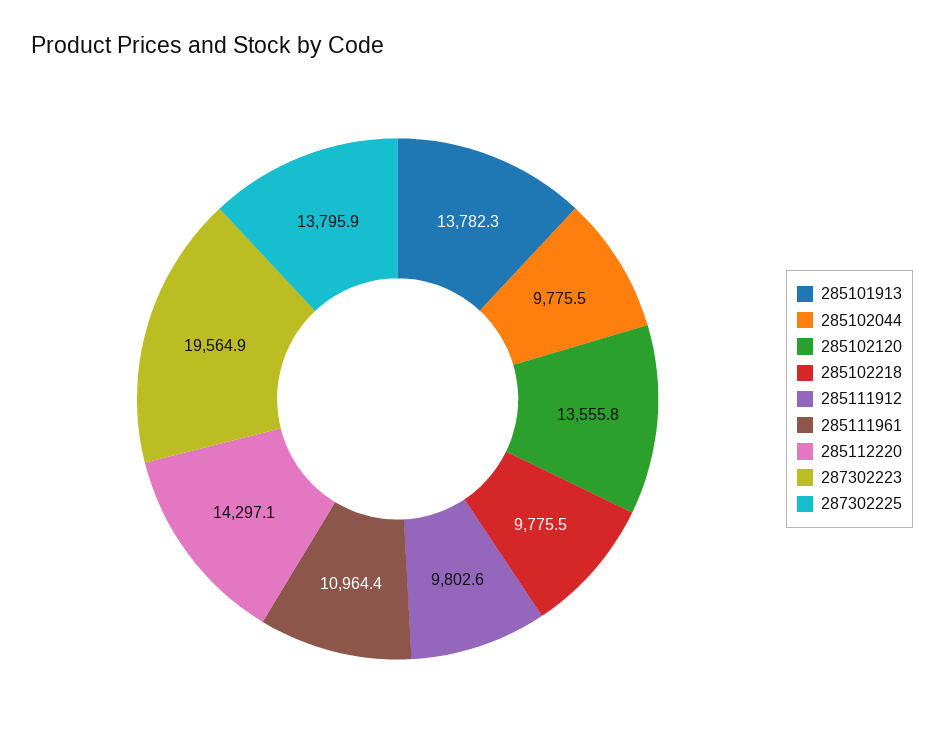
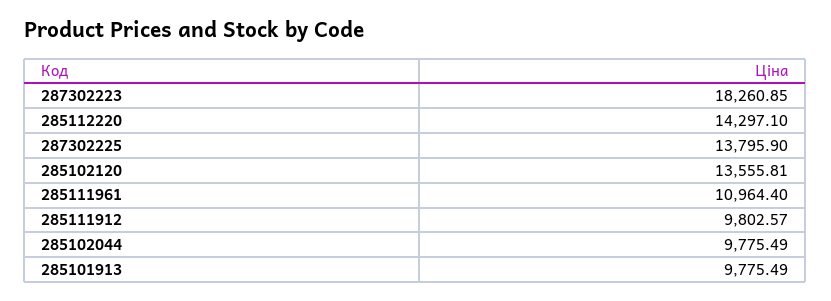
285101913: 13782.3 -> 9775.49
285102218: 9775.5 -> none
287302223: 19564.9 -> 18260.85

